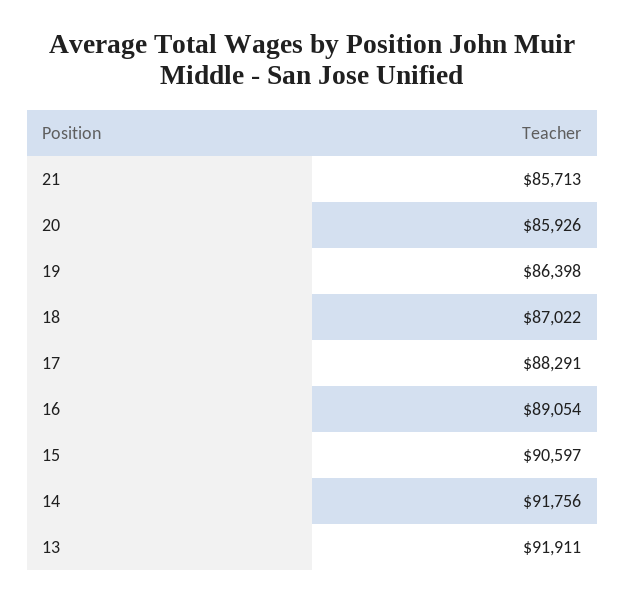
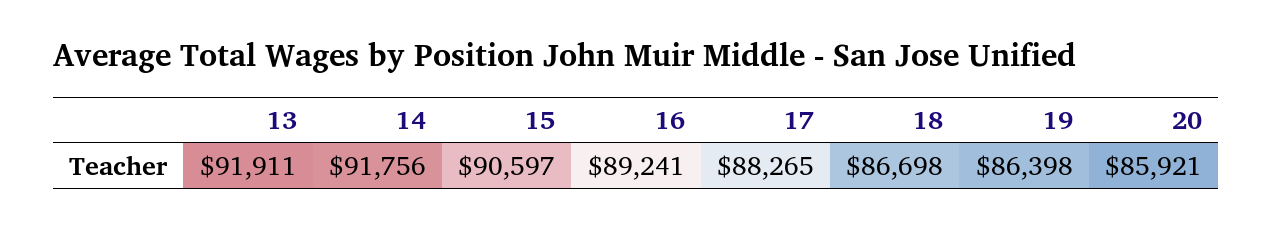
21: 85713 -> none
20: 85926 -> 85921
18: 87022 -> 86698
17: 88291 -> 88265
16: 89054 -> 89241

